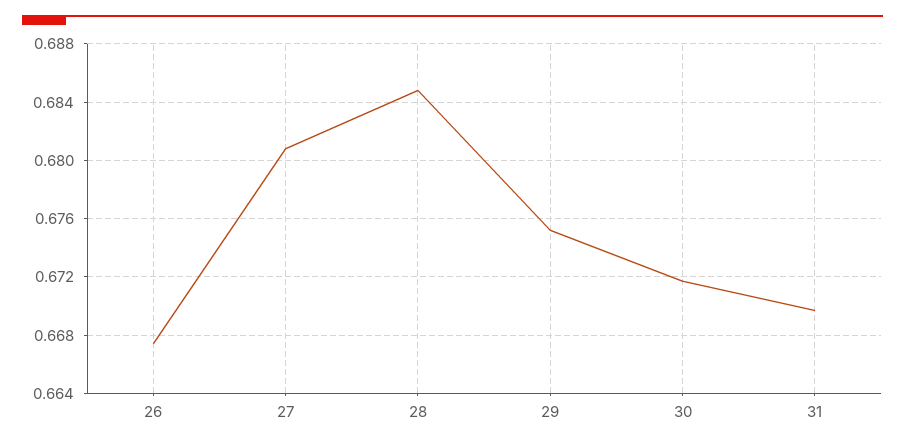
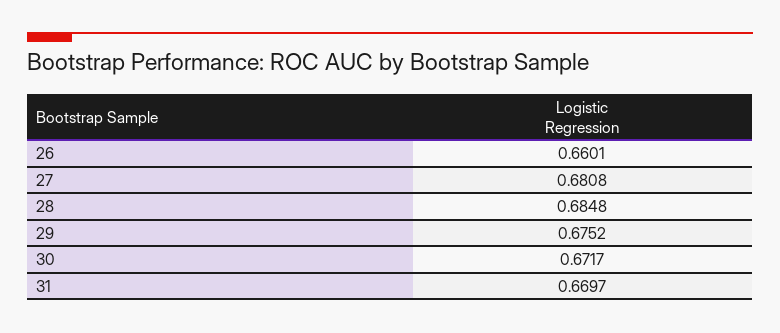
26: 0.6675 -> 0.6601

